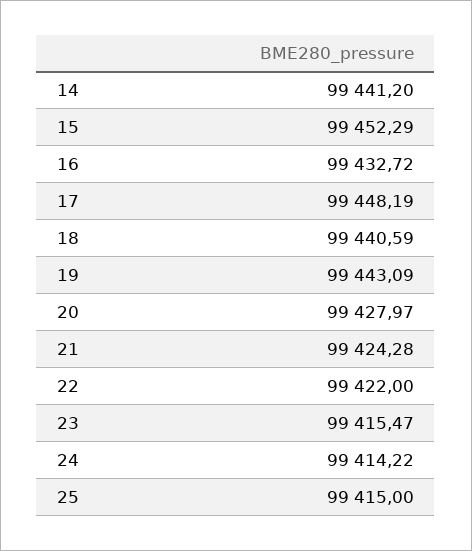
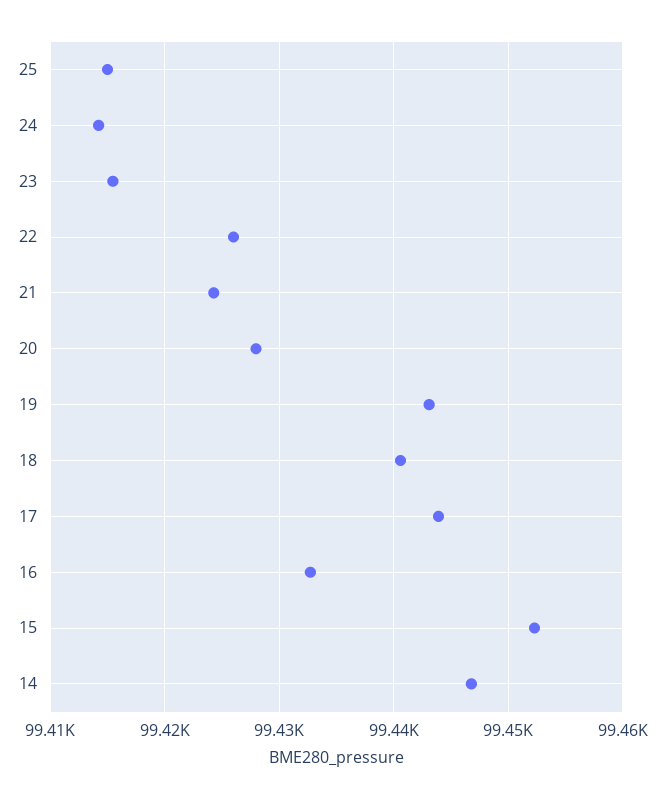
14: 99441.2 -> 99447
17: 99448.19 -> 99444
22: 99422 -> 99426

